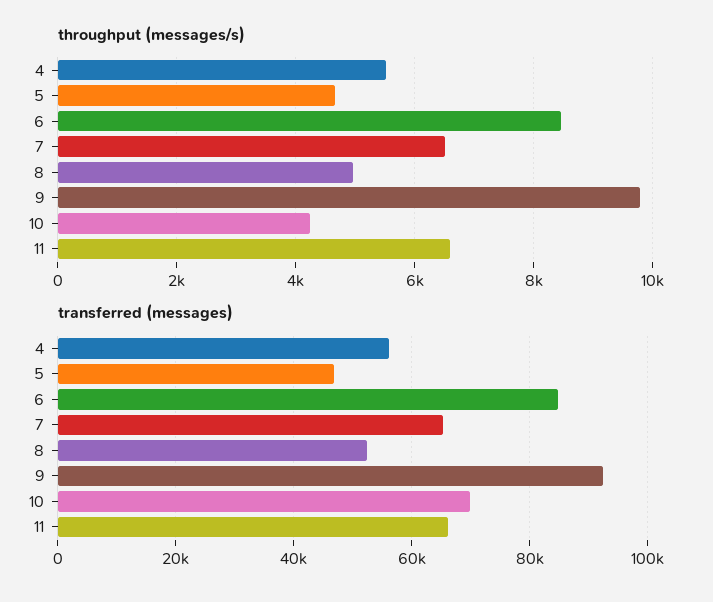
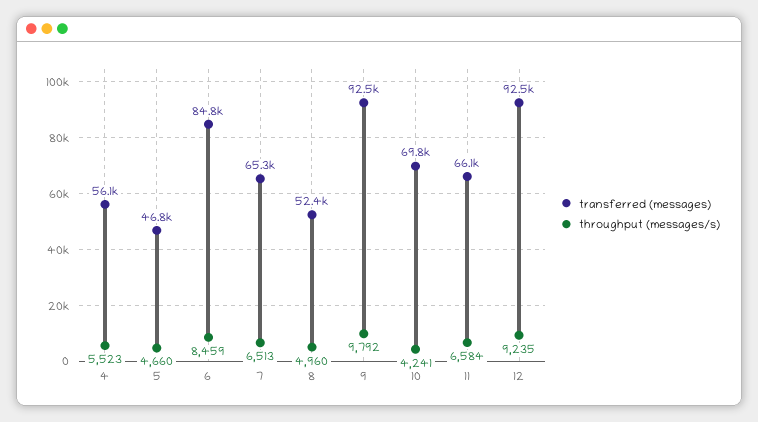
transferred (messages), 12: none -> 92500
throughput (messages/s), 12: none -> 9235

